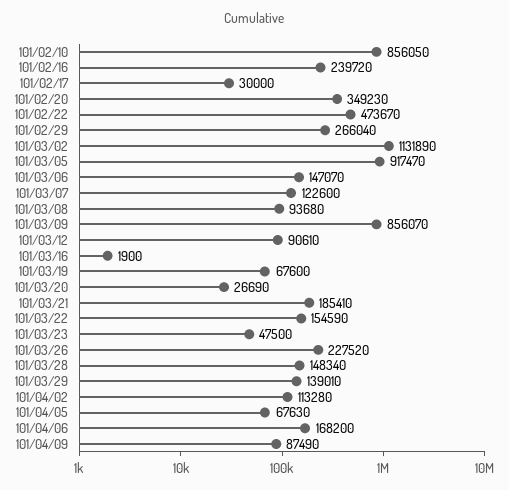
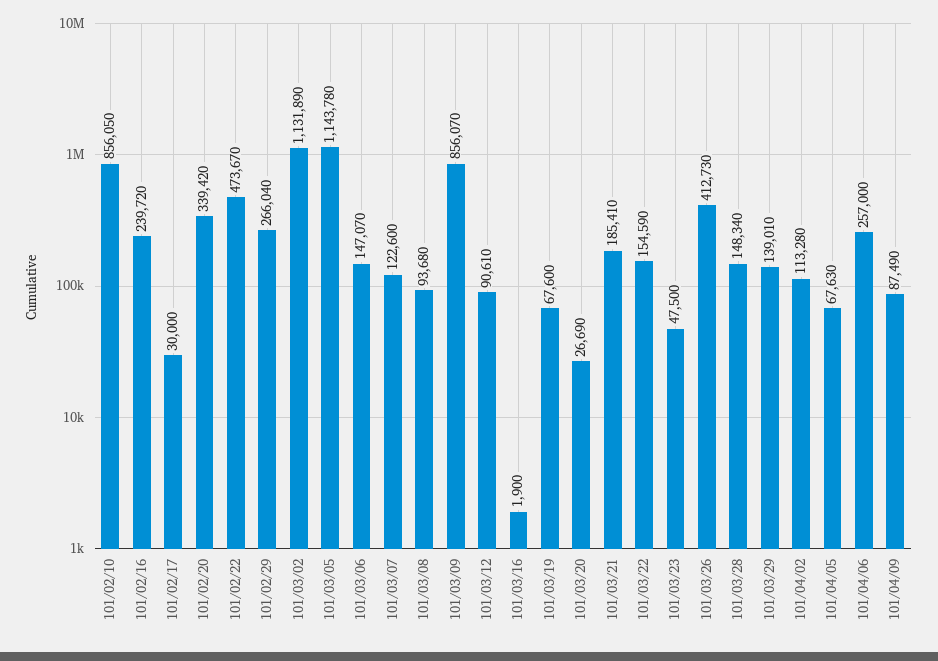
101/02/20: 349230 -> 339420
101/03/05: 917470 -> 1143780
101/03/26: 227520 -> 412730
101/04/06: 168200 -> 257000

